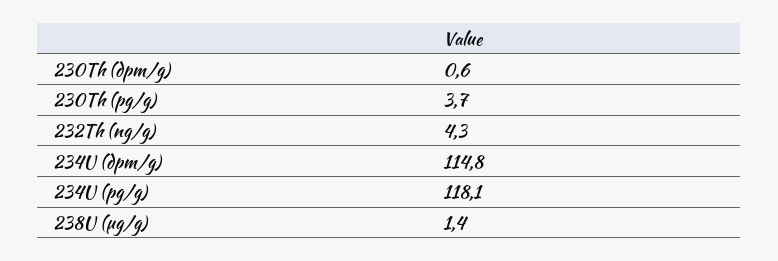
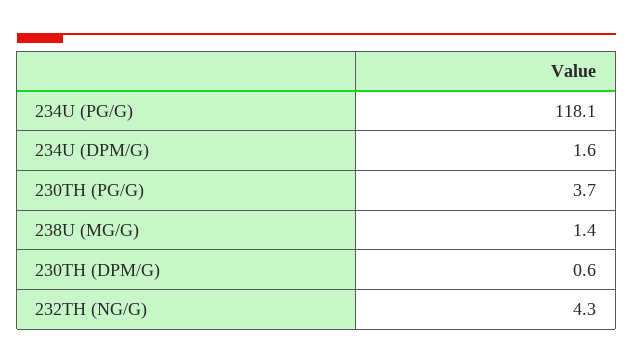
234U (dpm/g): 114.8 -> 1.6

